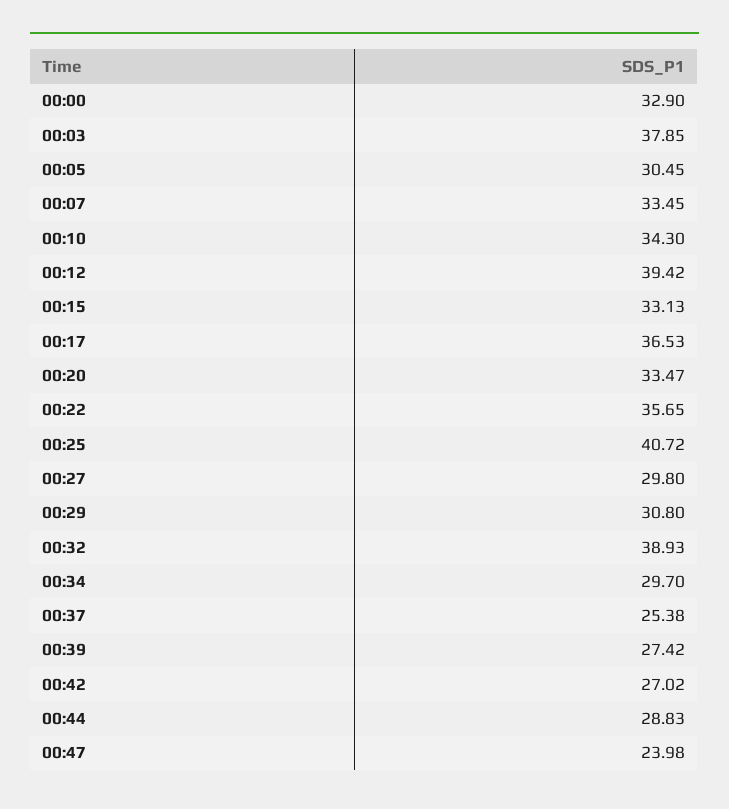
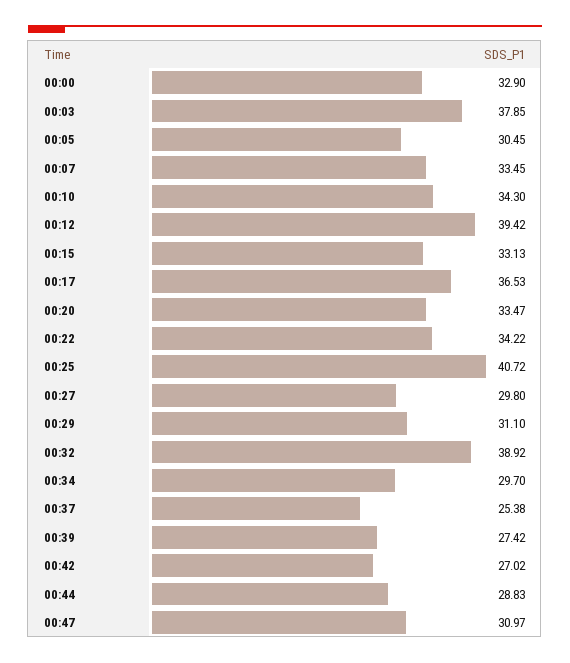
00:22: 35.65 -> 34.22
00:29: 30.8 -> 31.1
00:32: 38.93 -> 38.92
00:47: 23.98 -> 30.97

